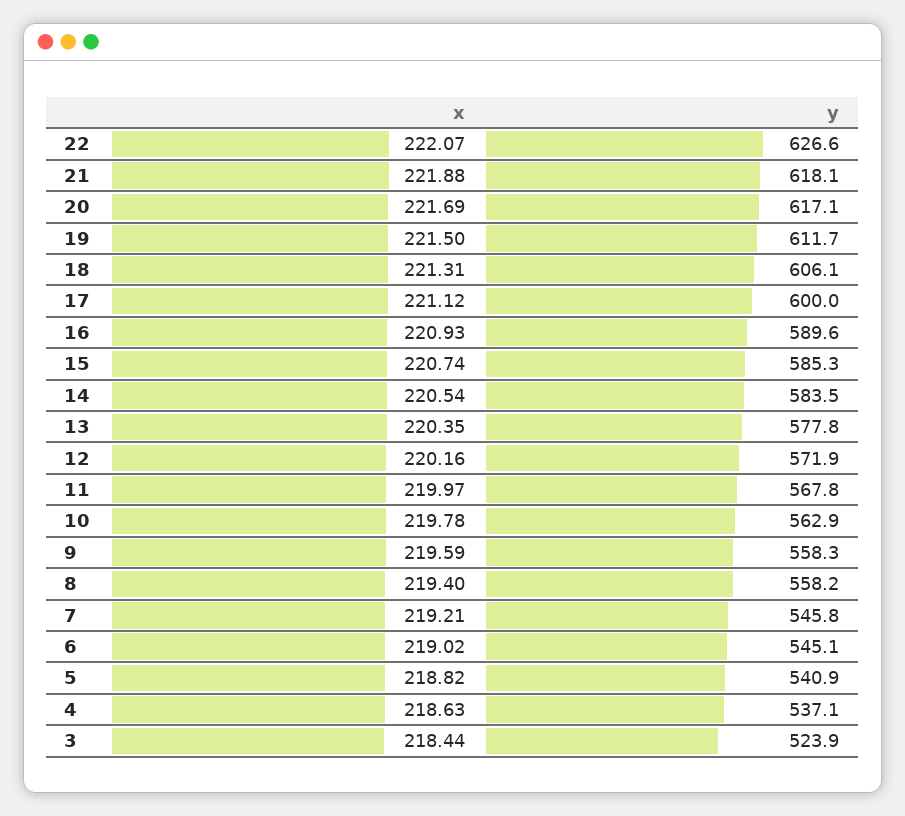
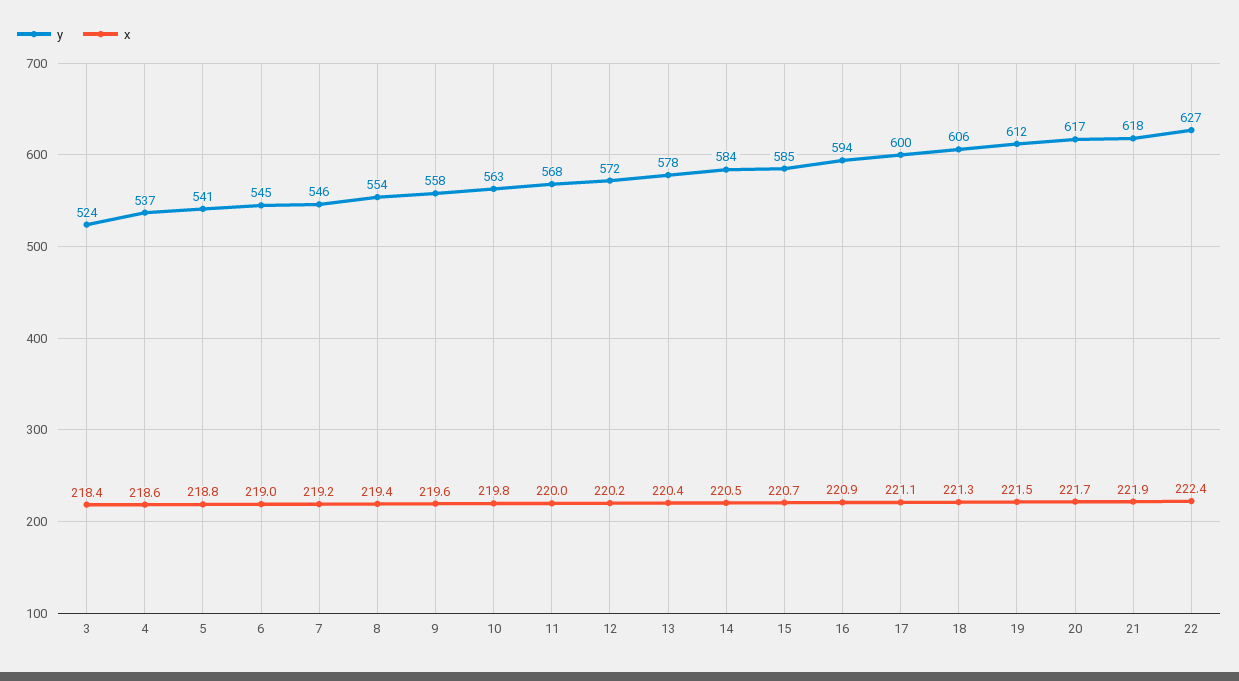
x, 22: 222.07 -> 222.4
y, 16: 589.6 -> 594
y, 8: 558.2 -> 554

